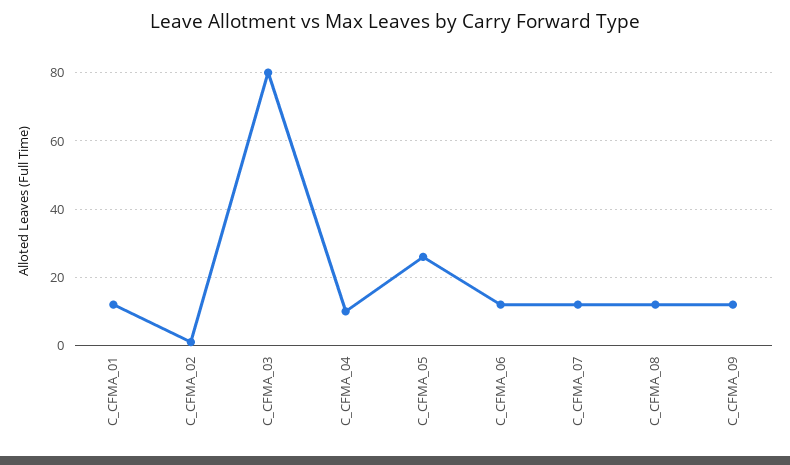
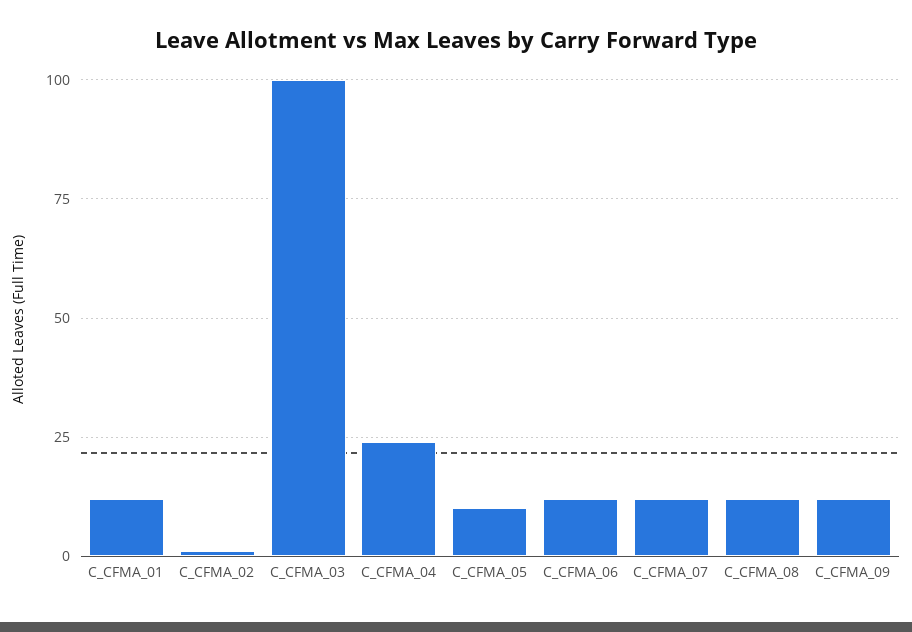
C_CFMA_03: 80 -> 100
C_CFMA_04: 10 -> 25
C_CFMA_05: 25 -> 10

